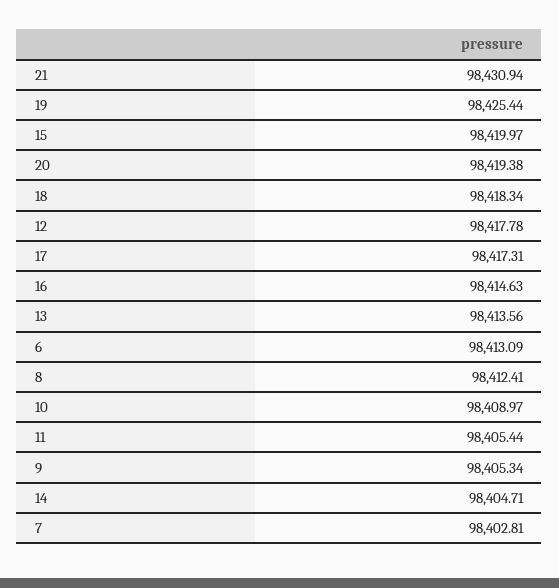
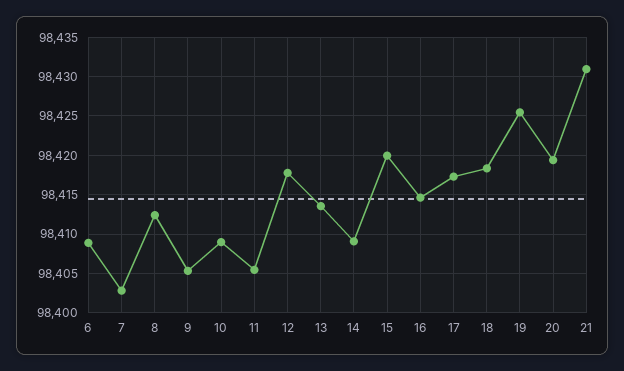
6: 98413.09 -> 98409
14: 98404.71 -> 98409

